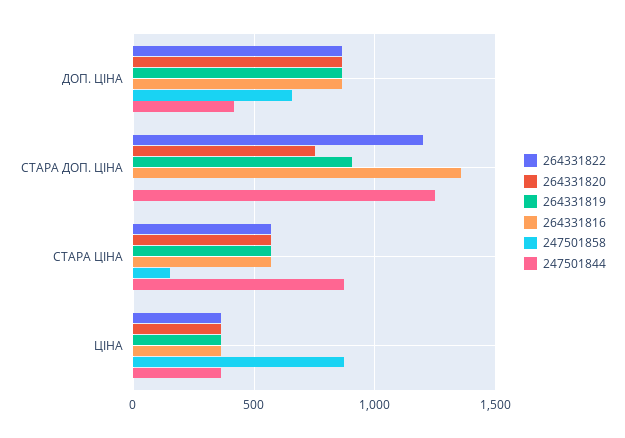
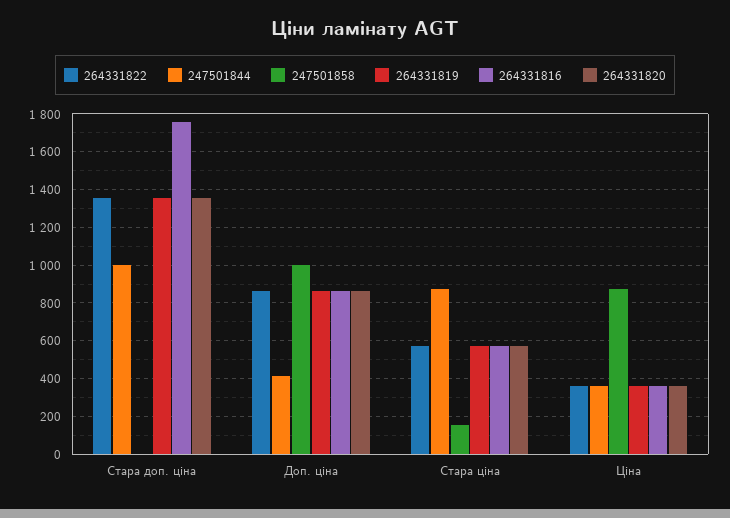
247501858, ДОП. ЦІНА: 650 -> 1000
264331822, СТАРА ДОП. ЦІНА: 1200 -> 1350
264331820, СТАРА ДОП. ЦІНА: 750 -> 1350
264331819, СТАРА ДОП. ЦІНА: 900 -> 1350
264331816, СТАРА ДОП. ЦІНА: 1350 -> 1750
247501844, СТАРА ДОП. ЦІНА: 1250 -> 1000

